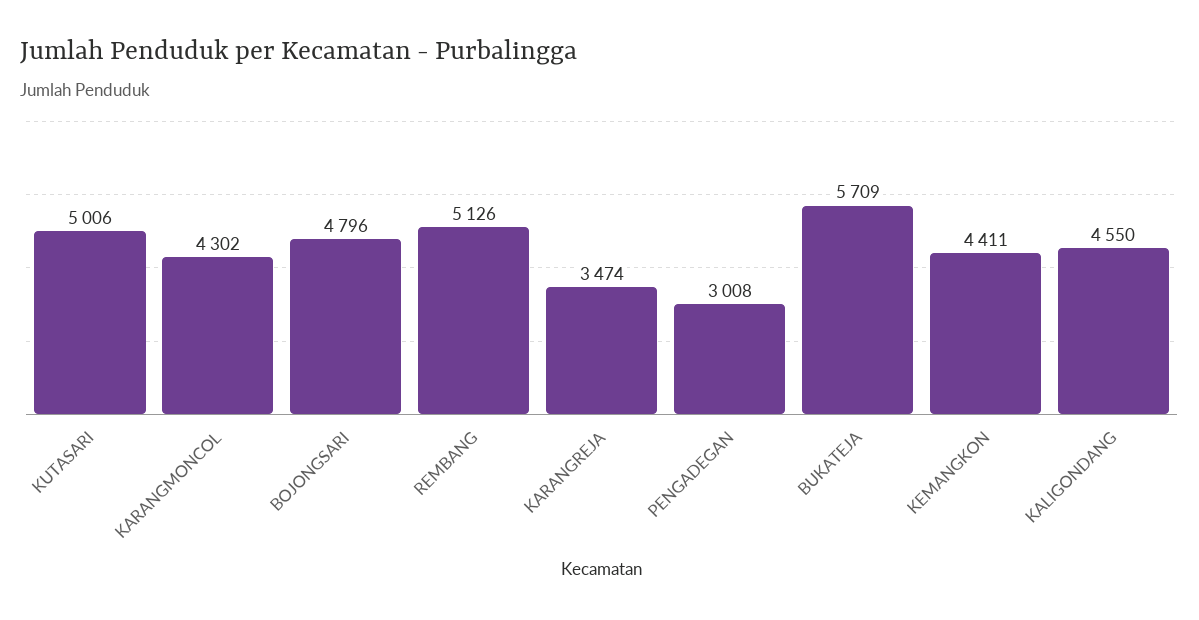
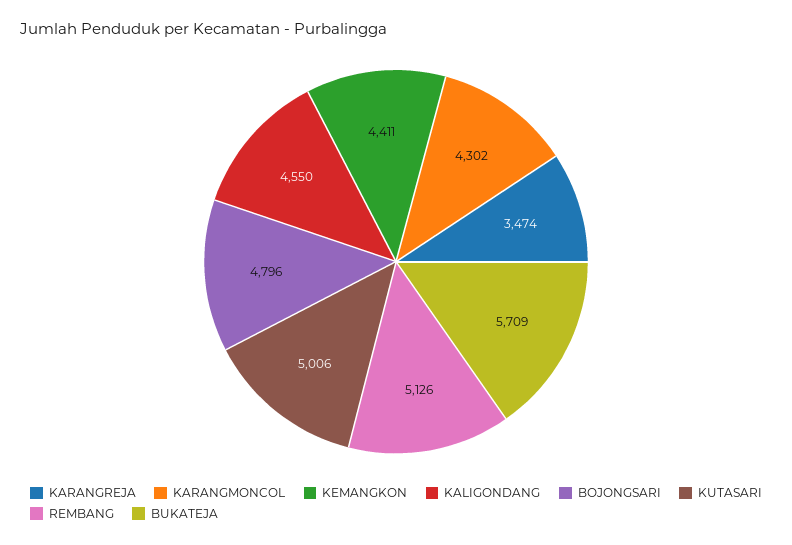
PENGADEGAN: 3008 -> none

